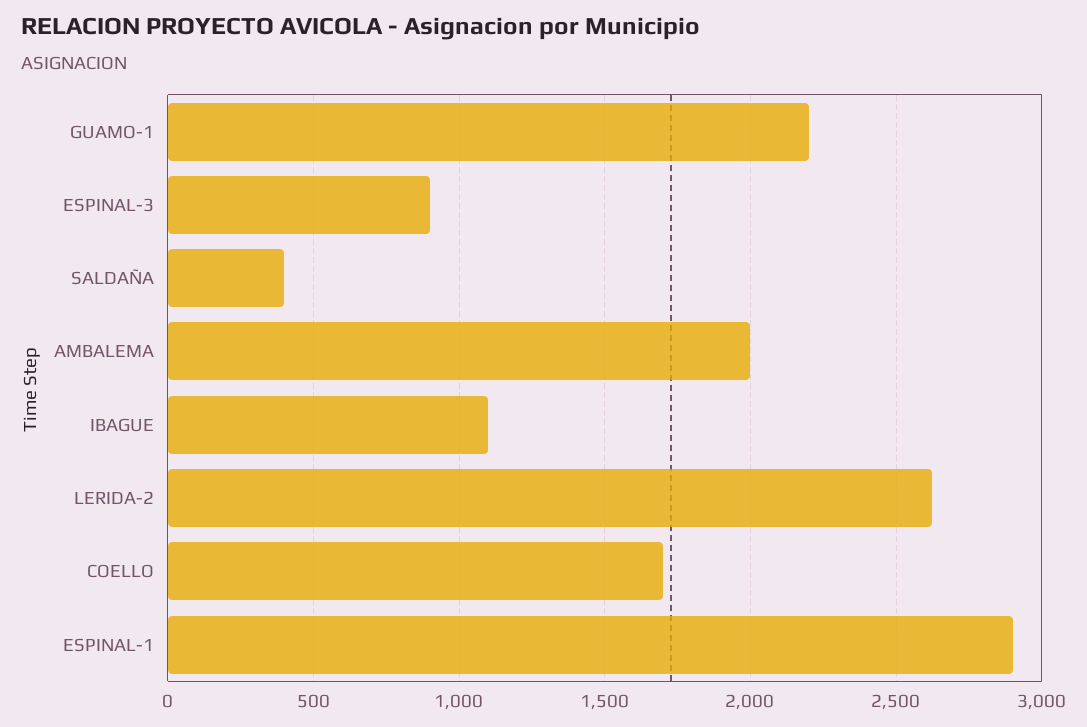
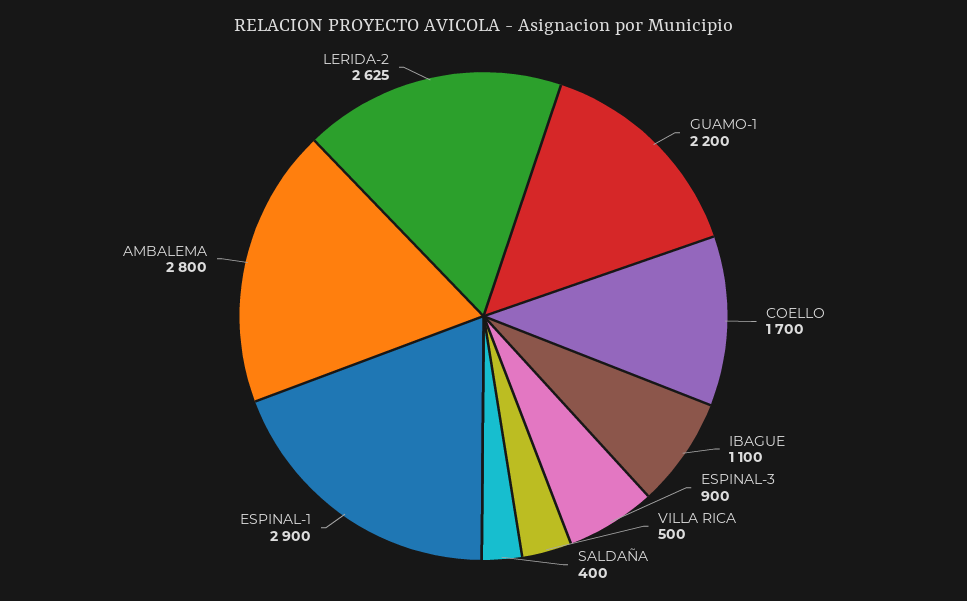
AMBALEMA: 2000 -> 2800
VILLA RICA: none -> 500

